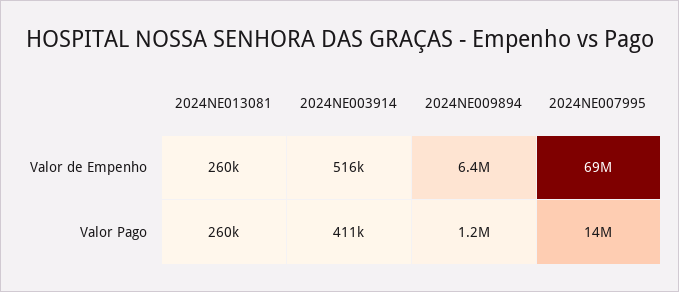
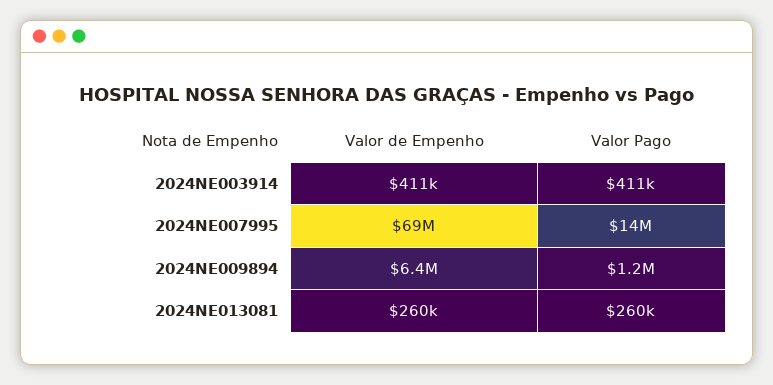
2024NE003914, Valor de Empenho: 516000 -> 411000

